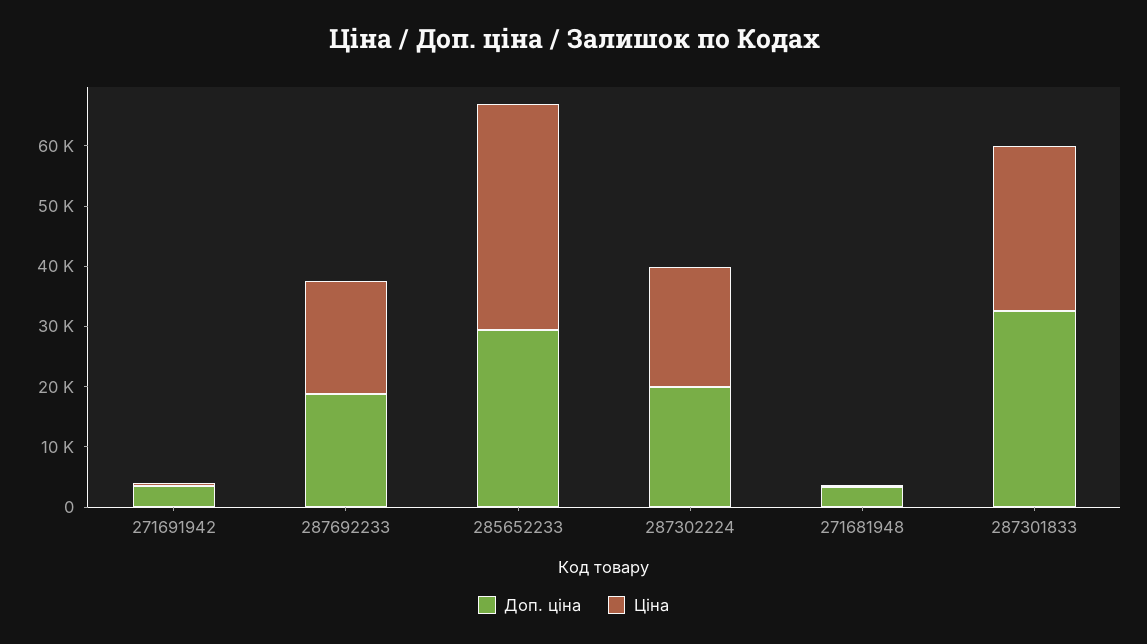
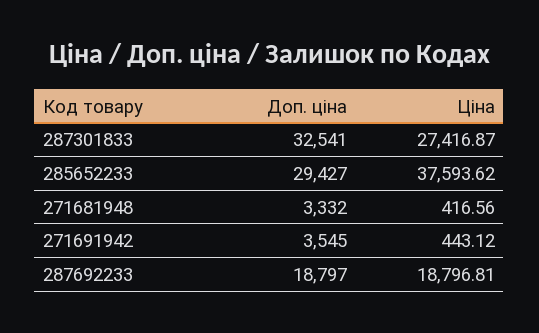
Доп. ціна, 287302224: 20000 -> none
Ціна, 287302224: 20000 -> none

